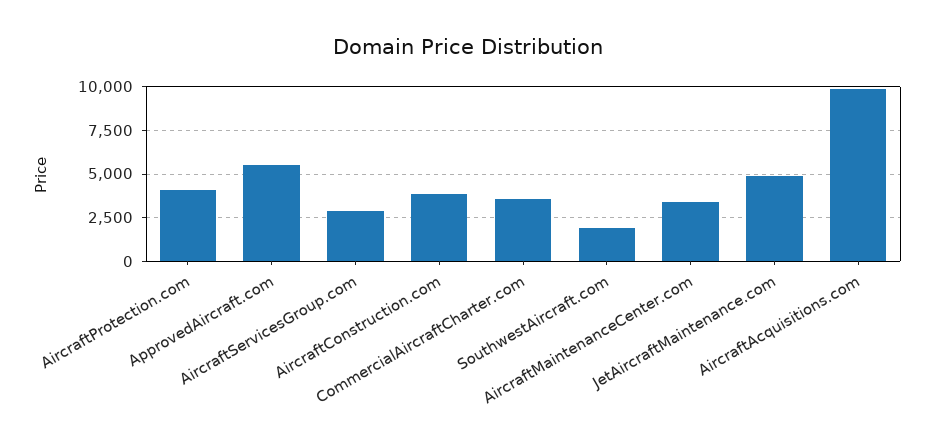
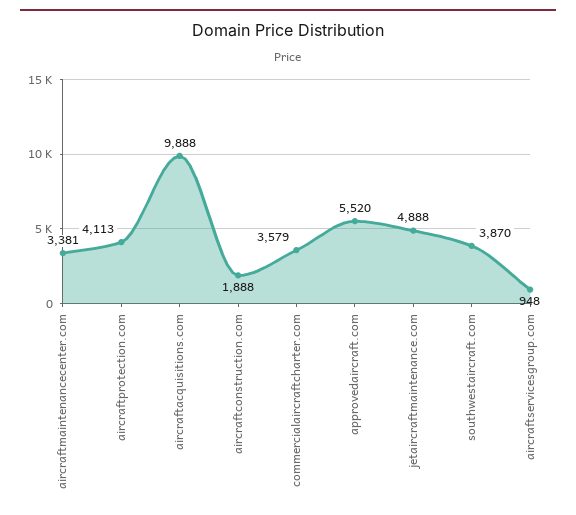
AircraftServicesGroup.com: 3000 -> 948
AircraftConstruction.com: 4000 -> 1888
SouthwestAircraft.com: 2000 -> 3870

